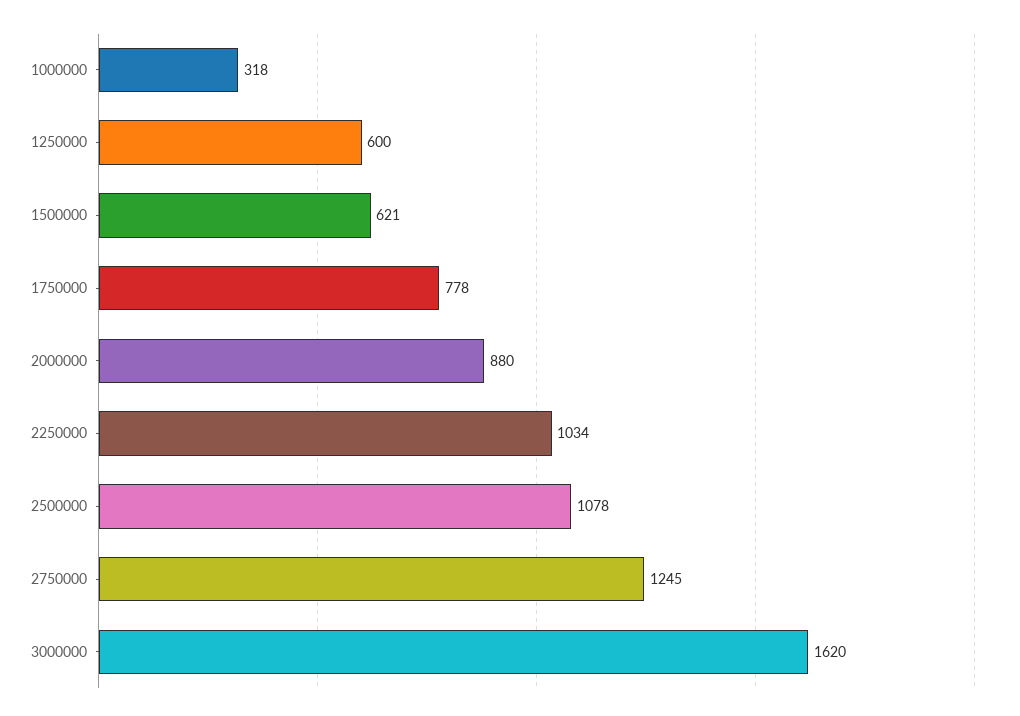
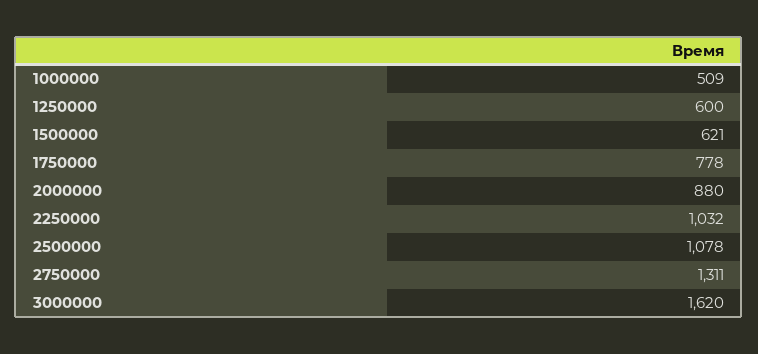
1000000: 318 -> 509
2250000: 1034 -> 1032
2750000: 1245 -> 1311

